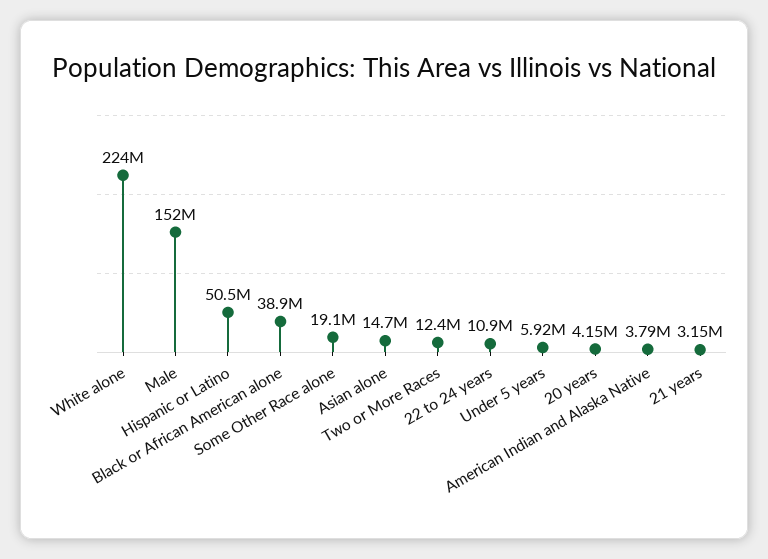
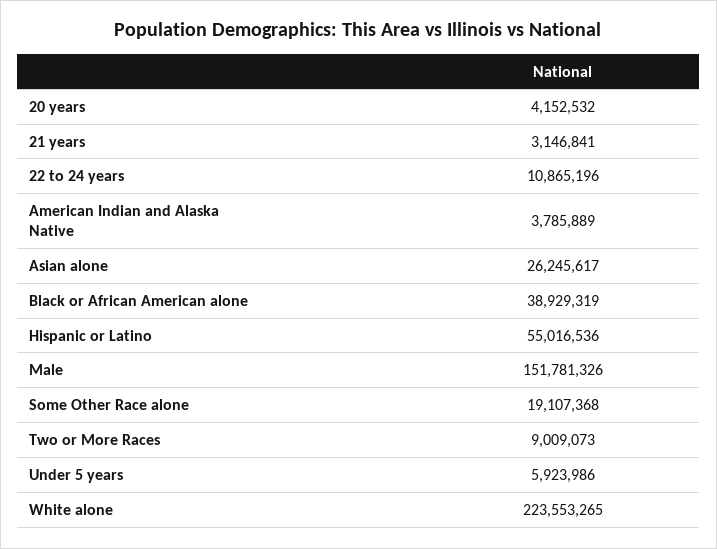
Hispanic or Latino: 50500000 -> 55016536
Asian alone: 14700000 -> 26245617
Two or More Races: 12400000 -> 9009073

